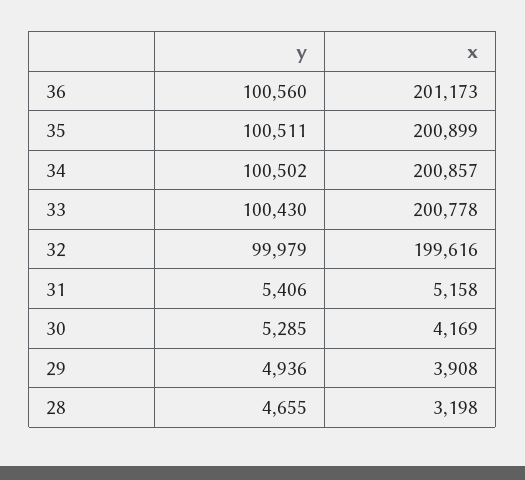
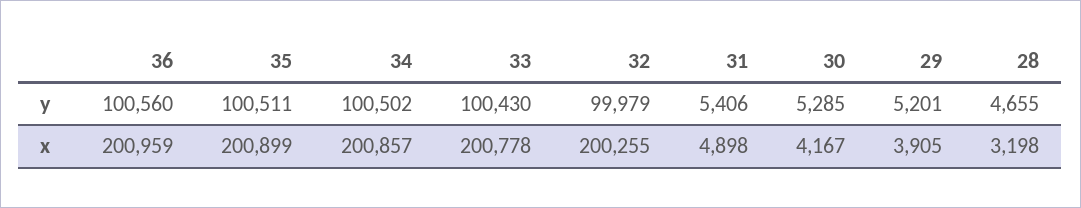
x, 36: 201173 -> 200959
x, 32: 199616 -> 200255
x, 31: 5158 -> 4898
x, 30: 4169 -> 4167
y, 29: 4936 -> 5201
x, 29: 3908 -> 3905

